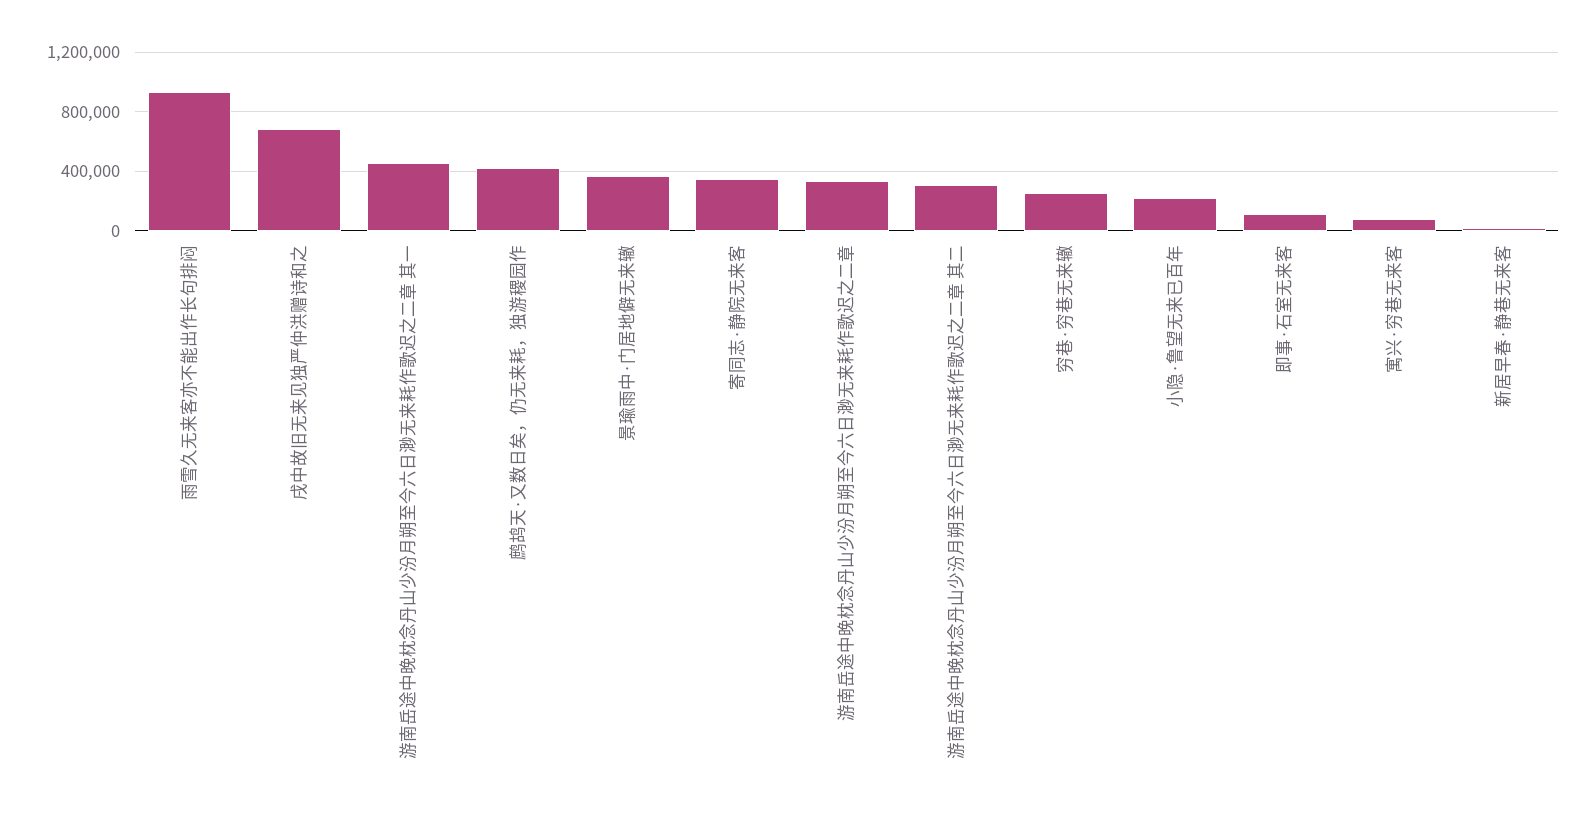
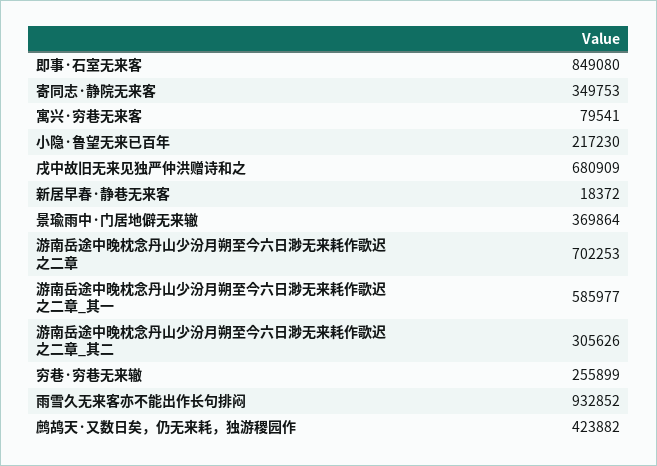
游南岳途中晚枕念丹山少汾月朔至今六日渺无来耗作歌迟之二章 其一: 450000 -> 585977
游南岳途中晚枕念丹山少汾月朔至今六日渺无来耗作歌迟之二章: 350000 -> 702253
即事·石室无来客: 100000 -> 849080

